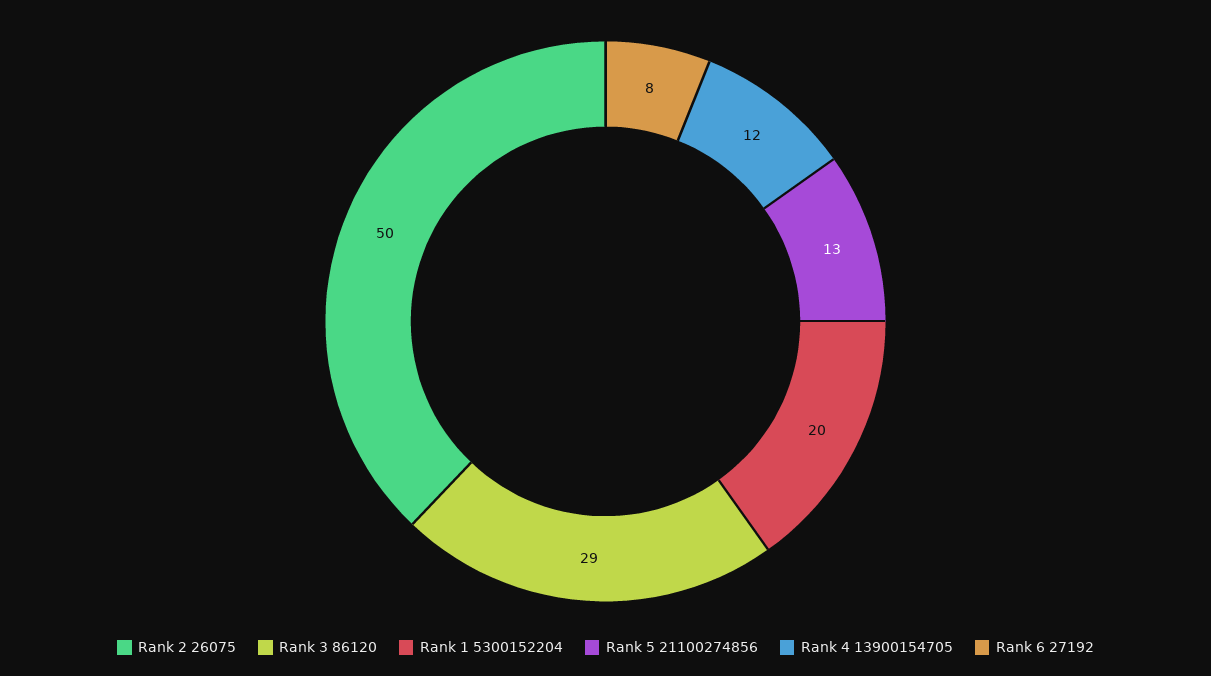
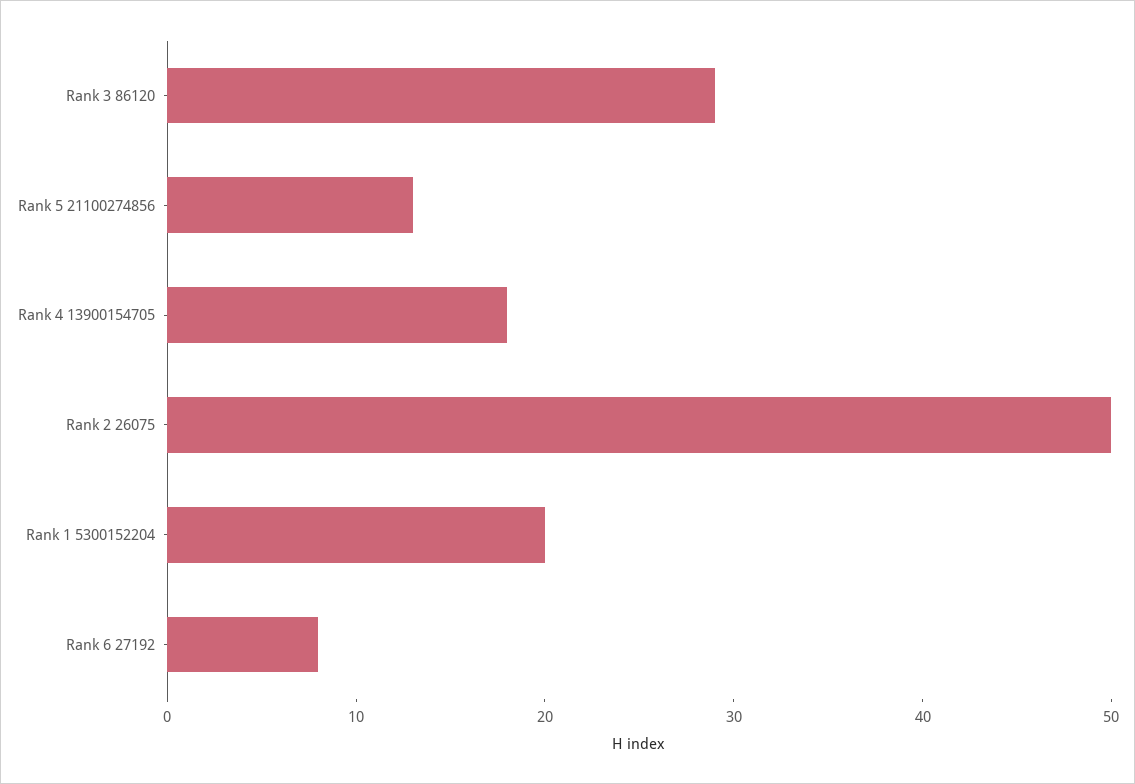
Rank 4 13900154705: 12 -> 18

